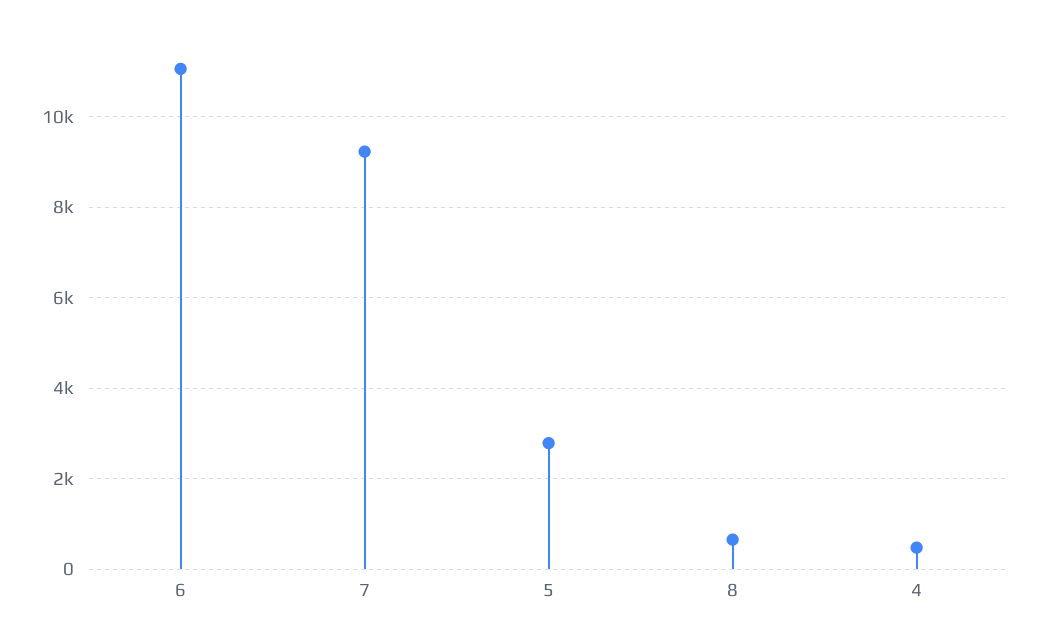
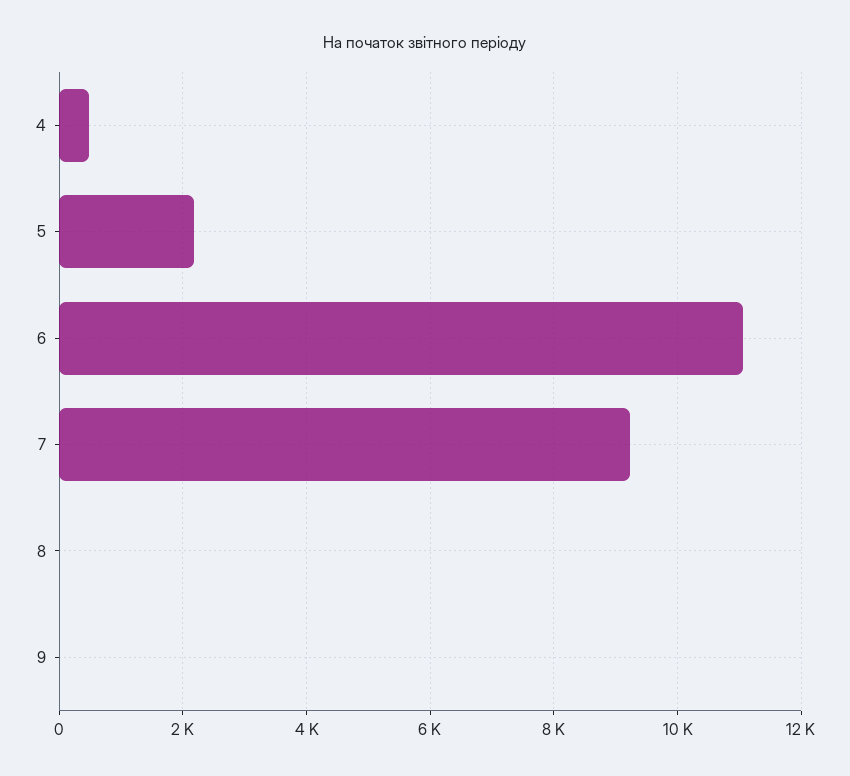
5: 2800 -> 2200
8: 600 -> 0
9: none -> 0

